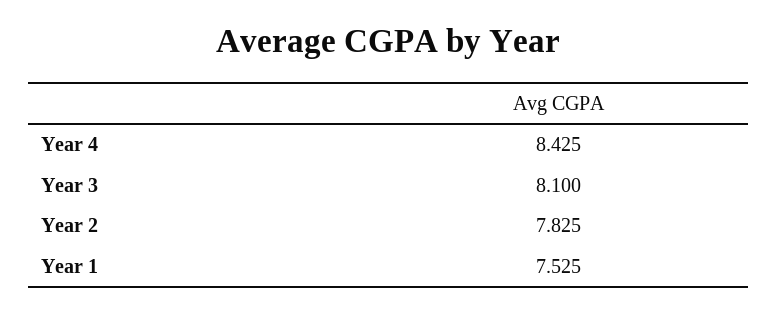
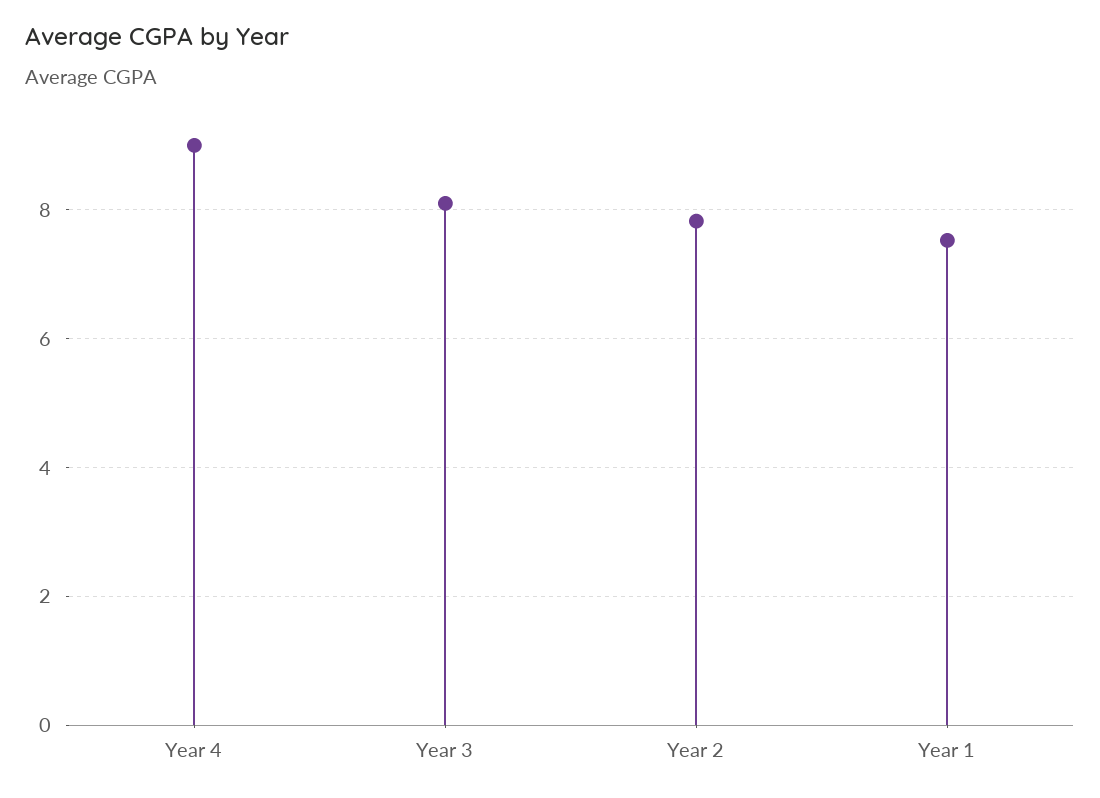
Year 4: 8.425 -> 9

